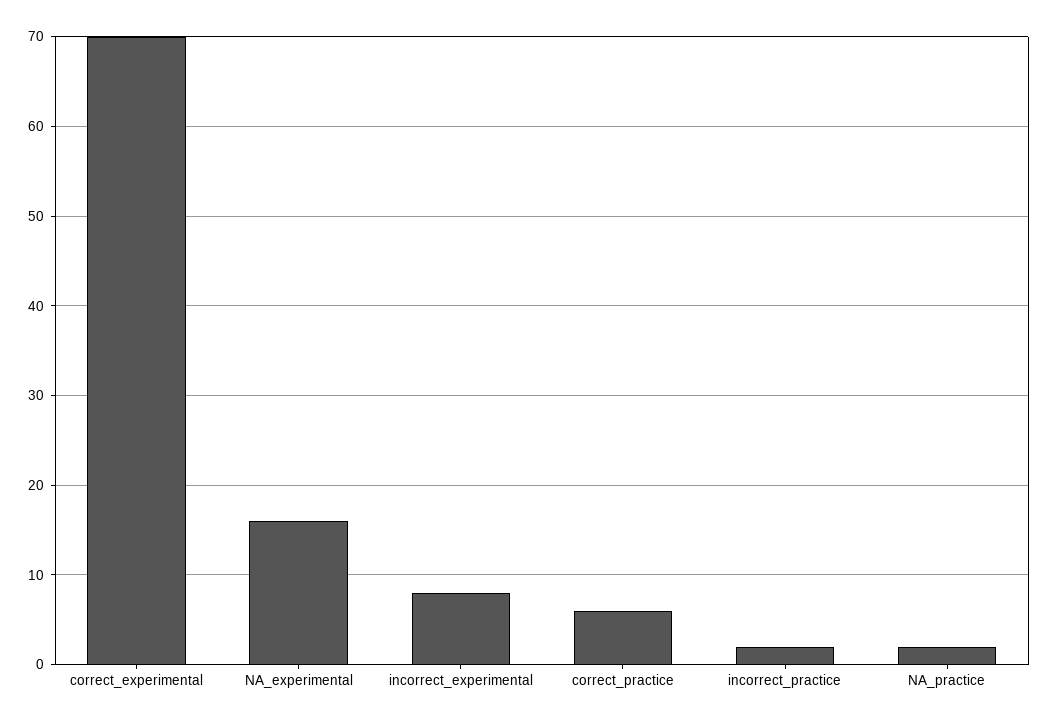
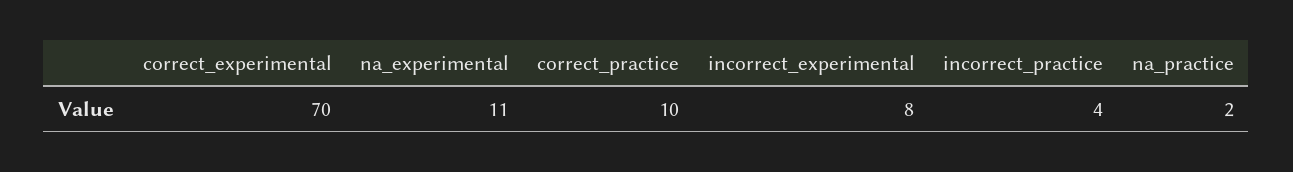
NA_experimental: 16 -> 11
correct_practice: 6 -> 10
incorrect_practice: 2 -> 4

